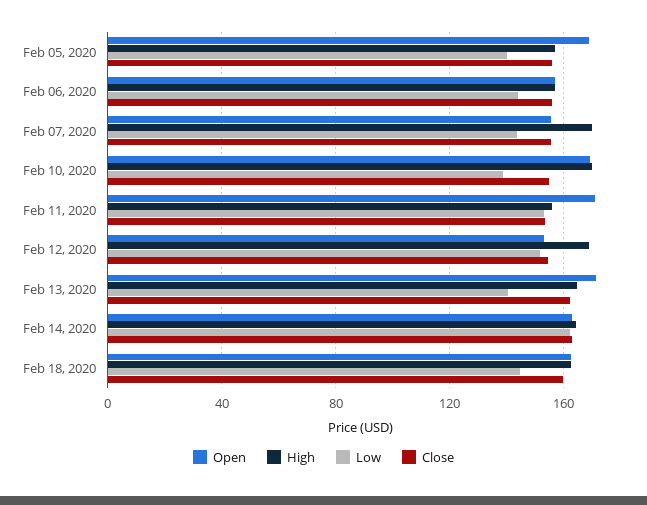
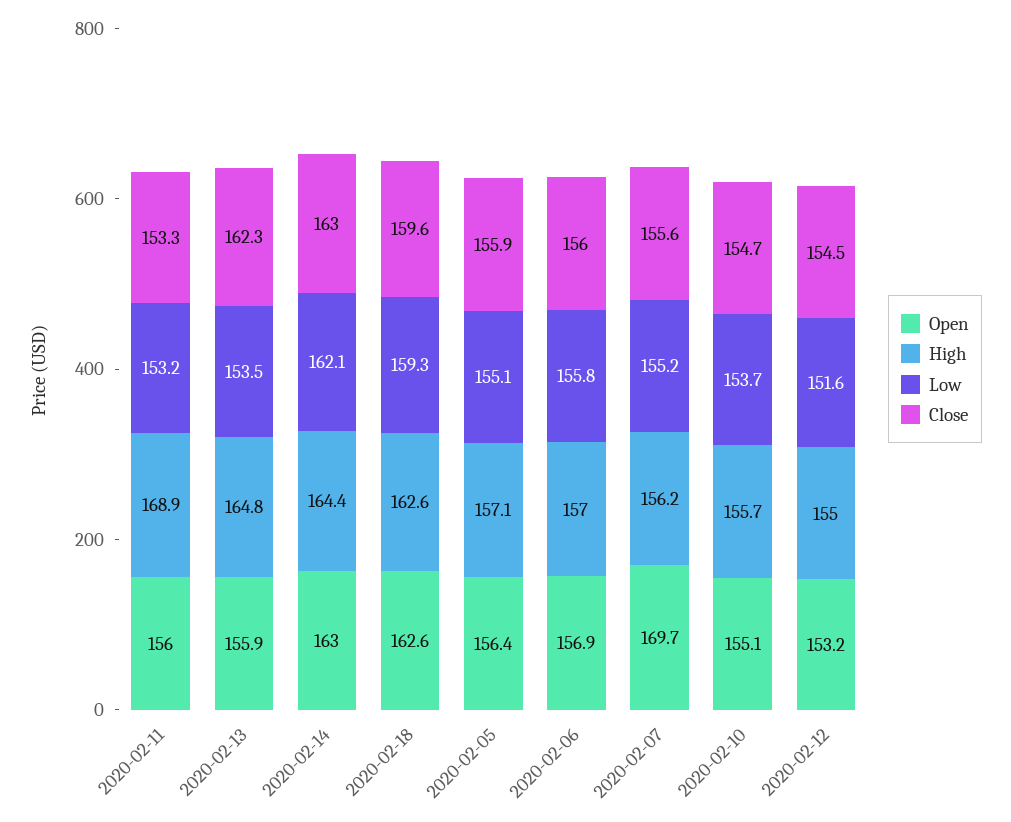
Open, Feb 05, 2020: 170 -> 156.4
Low, Feb 05, 2020: 140 -> 155.1
Low, Feb 06, 2020: 145 -> 155.8
Open, Feb 07, 2020: 155 -> 169.7
High, Feb 07, 2020: 170 -> 156.2
Low, Feb 07, 2020: 145 -> 155.2
Open, Feb 10, 2020: 170 -> 155.1
High, Feb 10, 2020: 170 -> 155.7
Low, Feb 10, 2020: 140 -> 153.7
Open, Feb 11, 2020: 170 -> 156
High, Feb 11, 2020: 155 -> 168.9
High, Feb 12, 2020: 170 -> 155
Open, Feb 13, 2020: 170 -> 155.9
Low, Feb 13, 2020: 140 -> 153.5
Low, Feb 18, 2020: 145 -> 159.3

